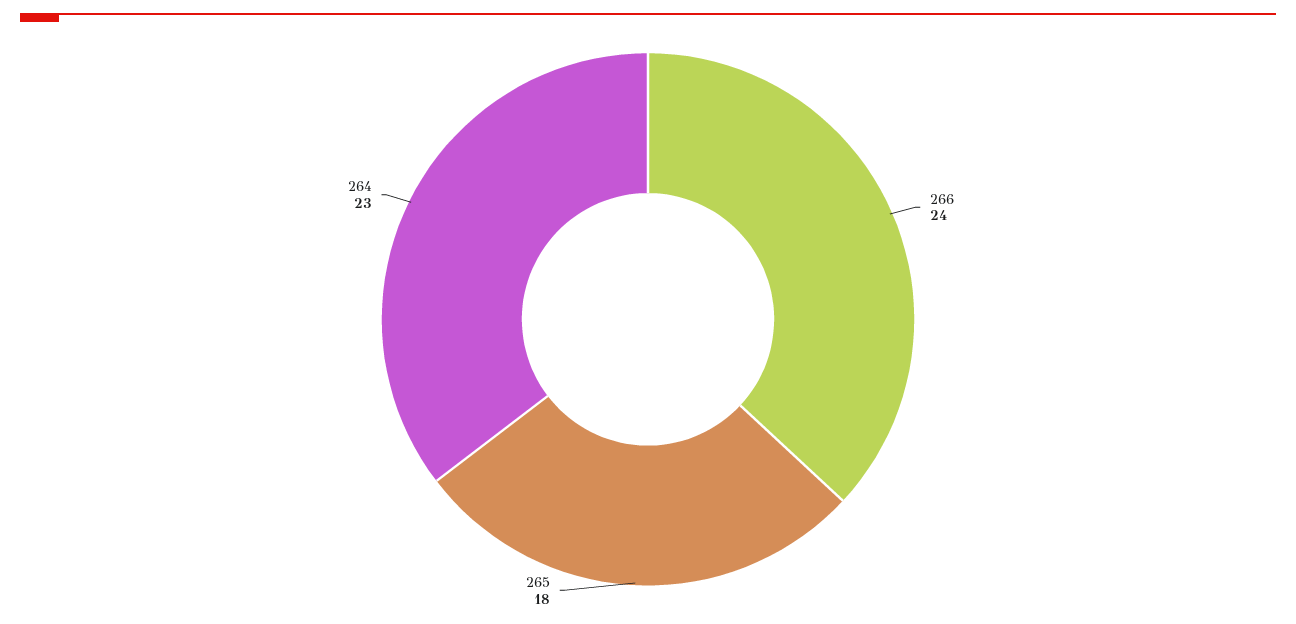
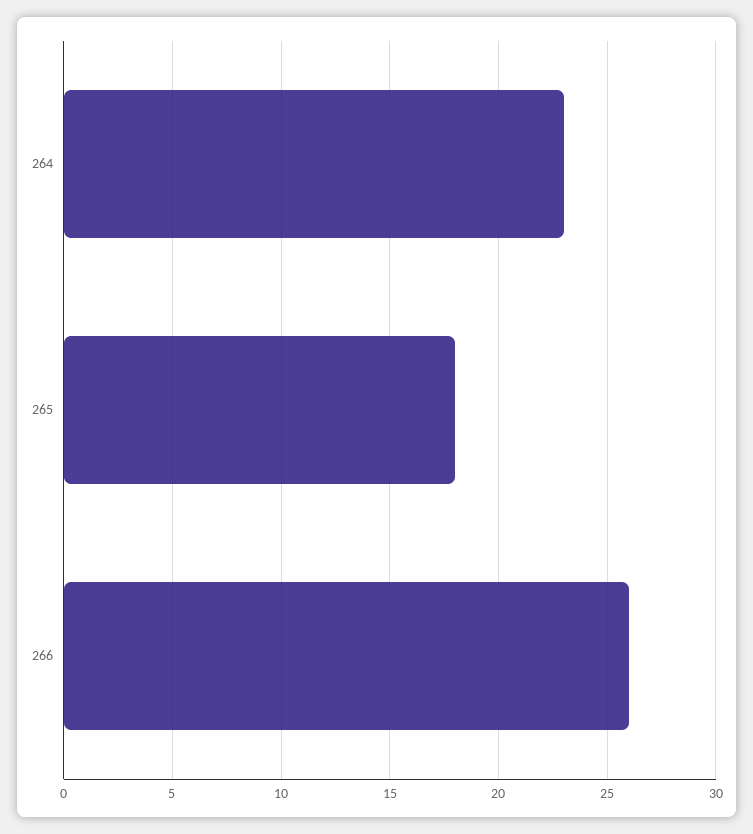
266: 24 -> 26

